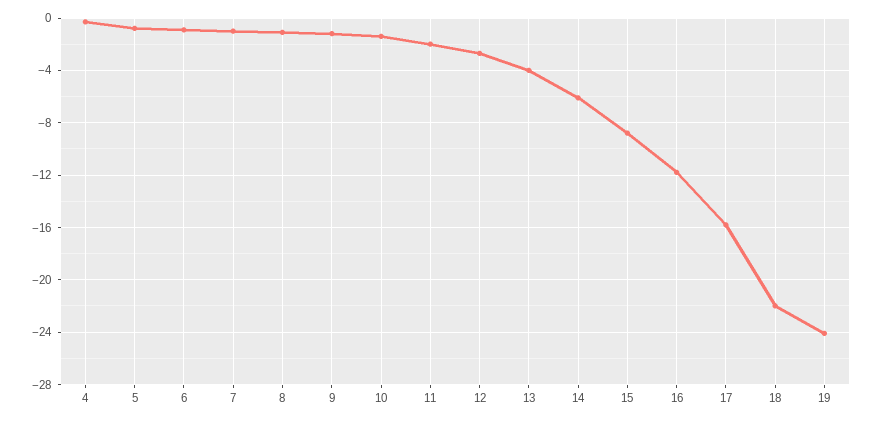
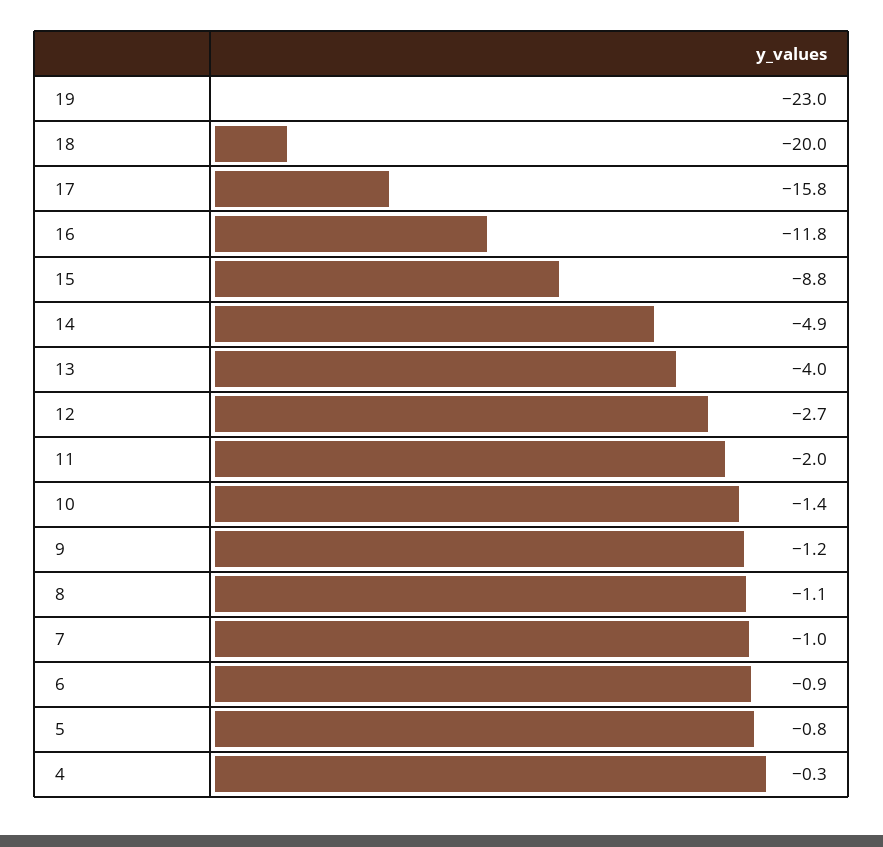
14: -6 -> -4.9
18: -22 -> -20
19: -24 -> -23

